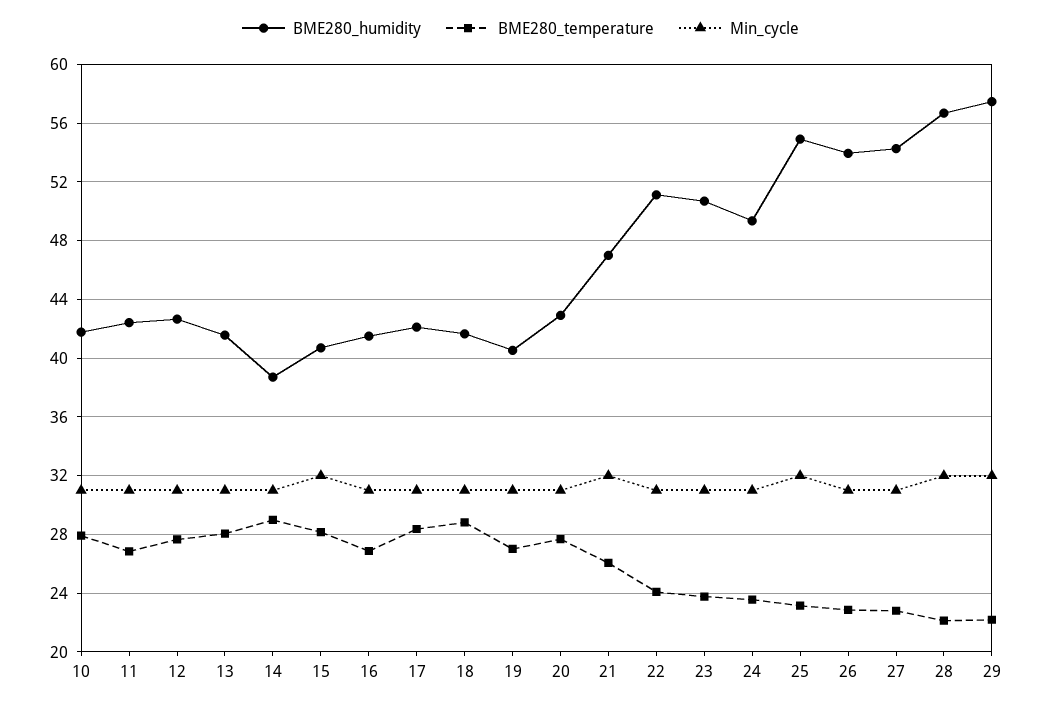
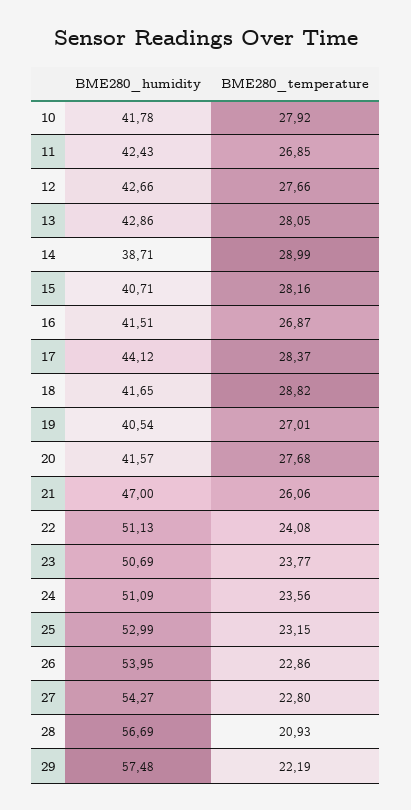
Min_cycle, 10: 31 -> none
Min_cycle, 11: 31 -> none
Min_cycle, 12: 31 -> none
BME280_humidity, 13: 41.5 -> 42.86
Min_cycle, 13: 31 -> none
Min_cycle, 14: 31 -> none
Min_cycle, 15: 32 -> none
Min_cycle, 16: 31 -> none
BME280_humidity, 17: 42 -> 44.12
Min_cycle, 17: 31 -> none
Min_cycle, 18: 31 -> none
Min_cycle, 19: 31 -> none
BME280_humidity, 20: 43 -> 41.57
Min_cycle, 20: 31 -> none
Min_cycle, 21: 32 -> none
Min_cycle, 22: 31 -> none
Min_cycle, 23: 31 -> none
BME280_humidity, 24: 49.5 -> 51.09
Min_cycle, 24: 31 -> none
BME280_humidity, 25: 55 -> 52.99
Min_cycle, 25: 32 -> none
Min_cycle, 26: 31 -> none
Min_cycle, 27: 31 -> none
BME280_temperature, 28: 22 -> 20.93
Min_cycle, 28: 32 -> none
Min_cycle, 29: 32 -> none

